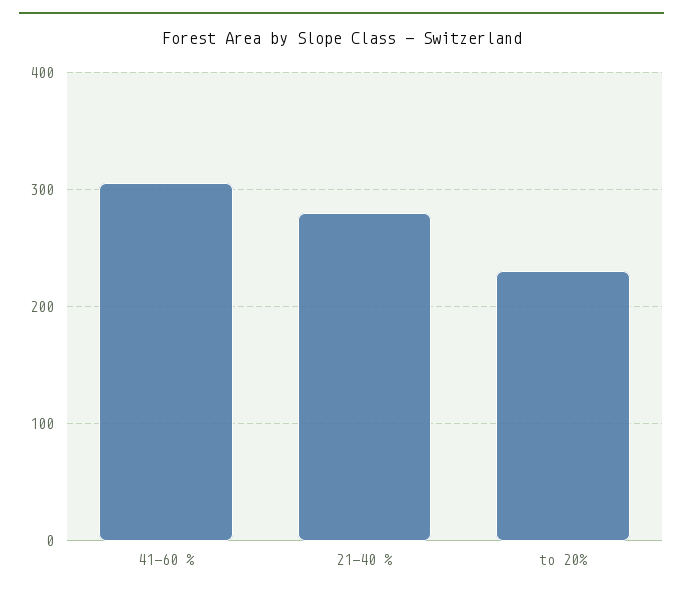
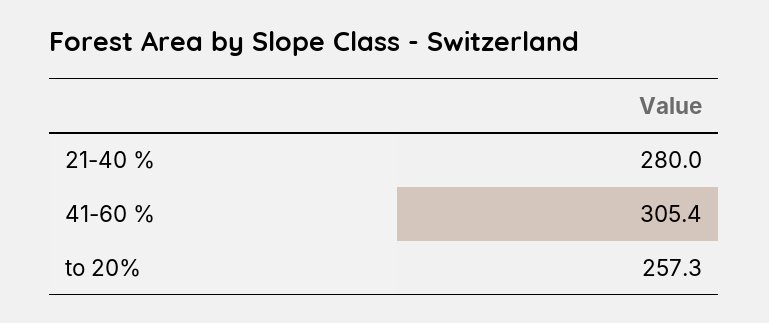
to 20%: 230 -> 257.3

